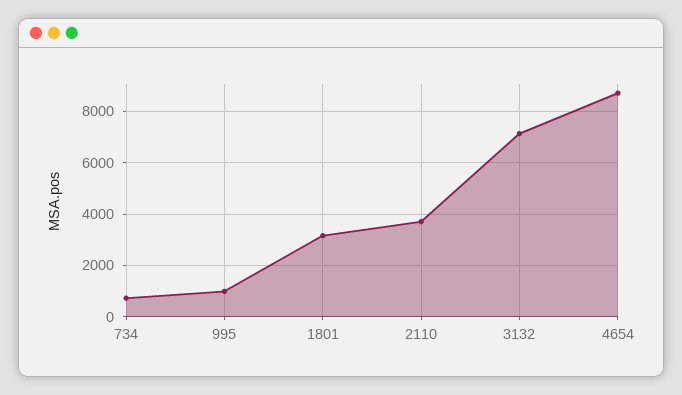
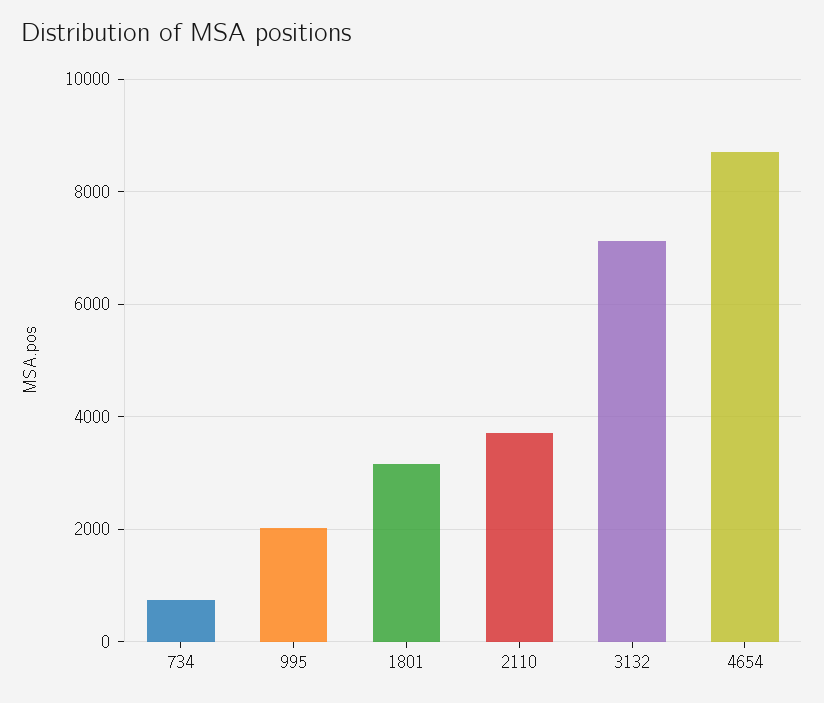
995: 1000 -> 2000

